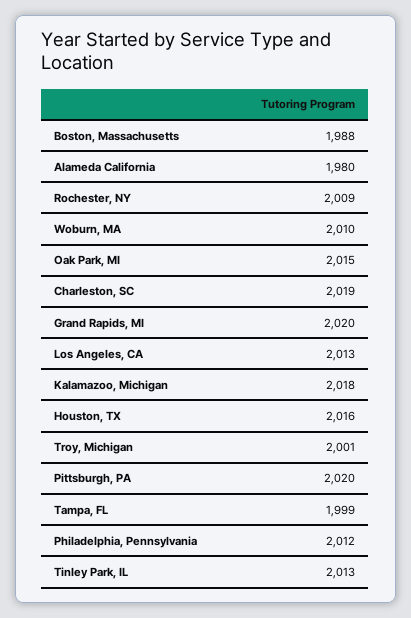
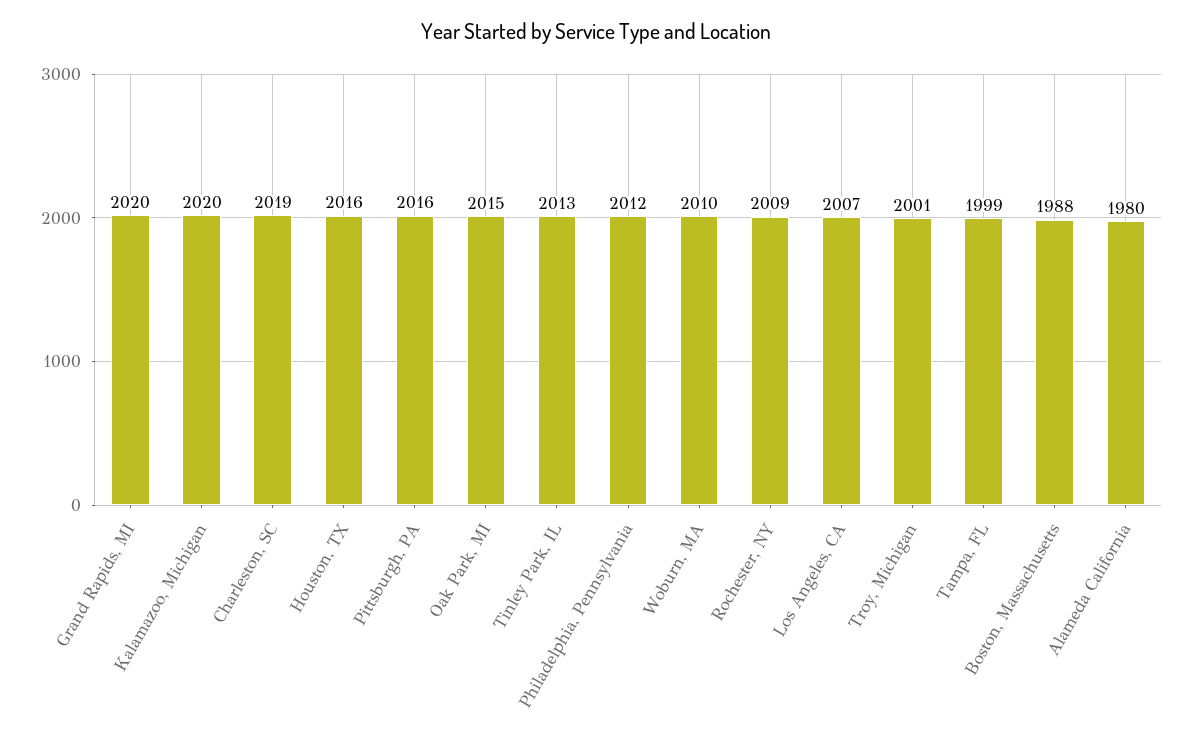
Los Angeles, CA: 2013 -> 2007
Kalamazoo, Michigan: 2018 -> 2020
Pittsburgh, PA: 2020 -> 2016

